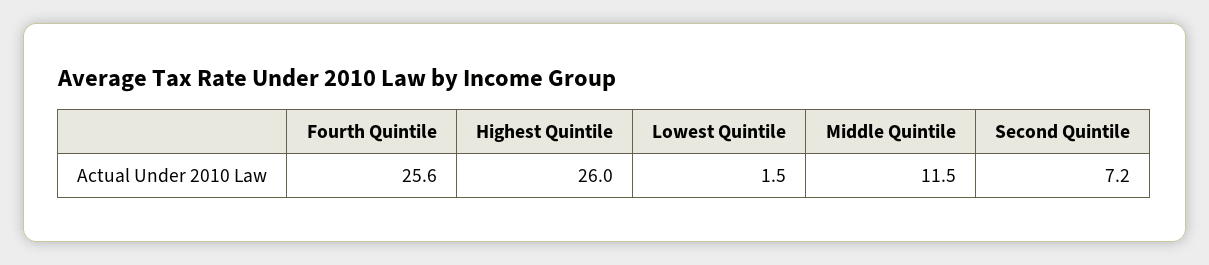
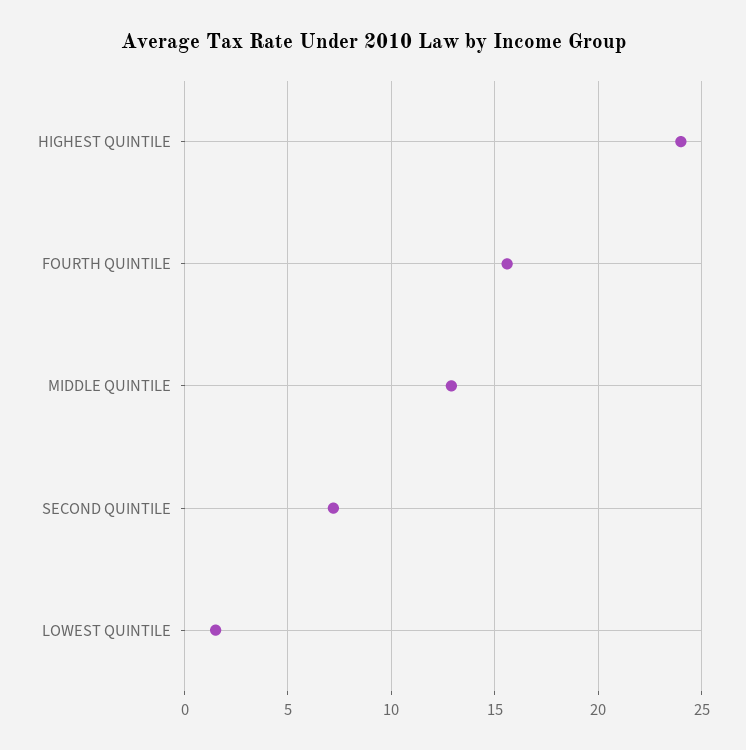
Fourth Quintile: 25.6 -> 15.5
Highest Quintile: 26 -> 24
Middle Quintile: 11.5 -> 13

